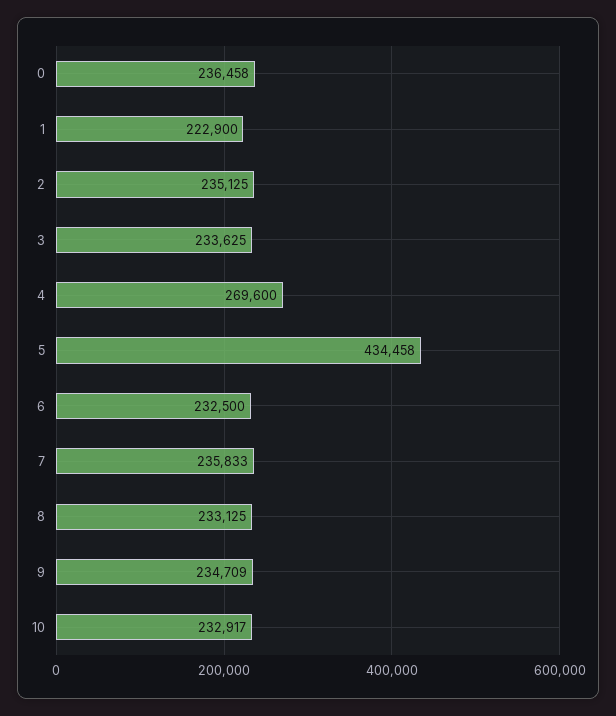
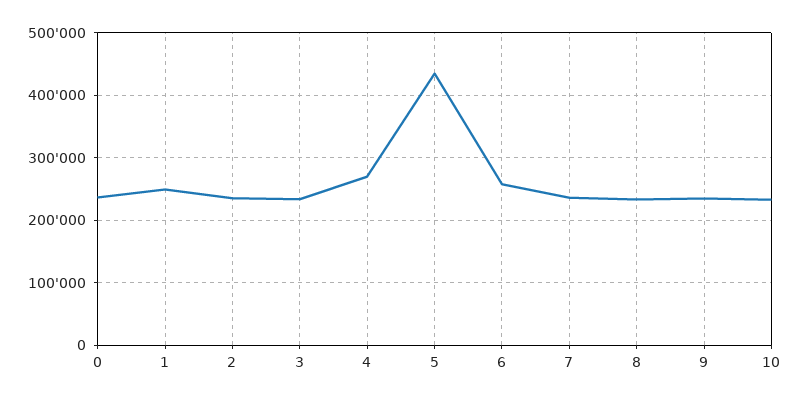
1: 222900 -> 250000
6: 232500 -> 260000

